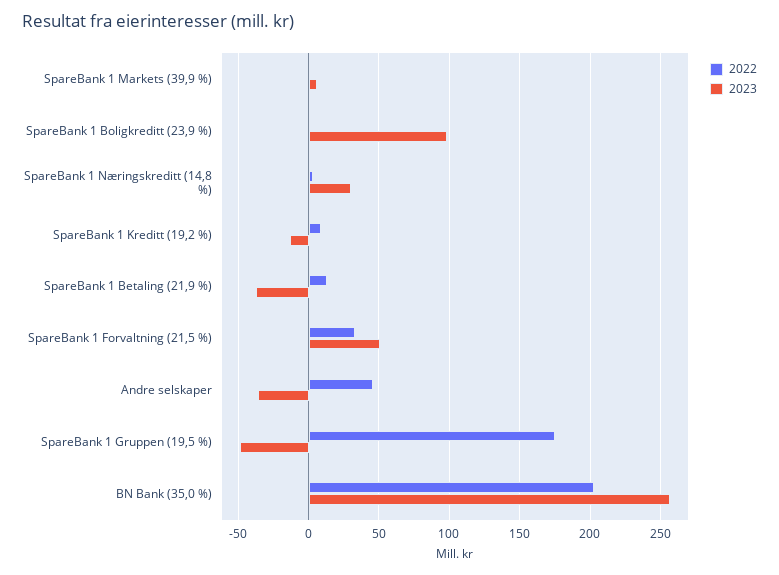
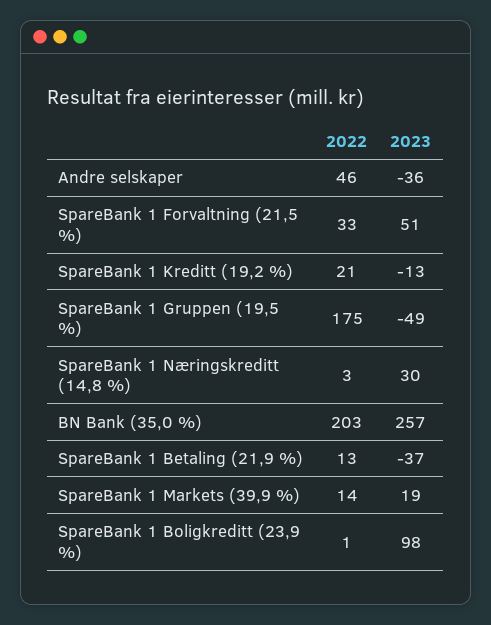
2022, SpareBank 1 Markets (39,9 %): 0 -> 14
2023, SpareBank 1 Markets (39,9 %): 5 -> 19
2022, SpareBank 1 Kreditt (19,2 %): 10 -> 21

